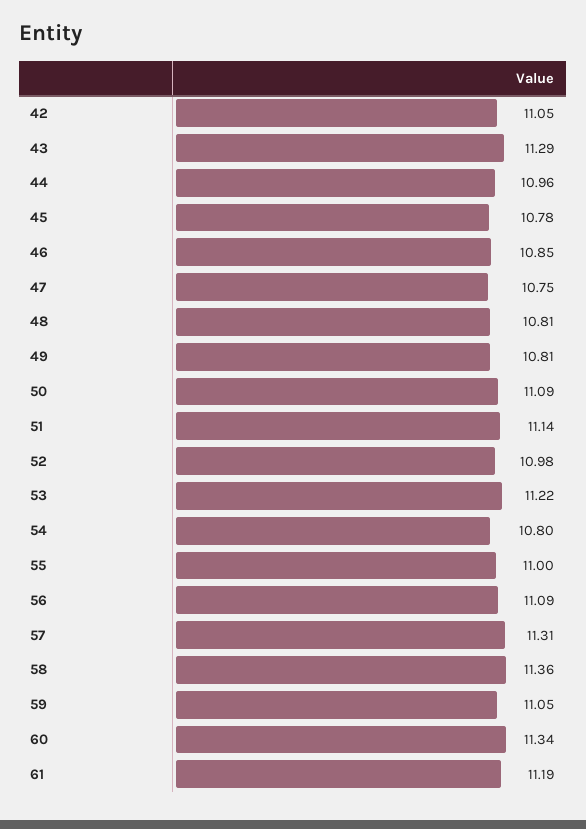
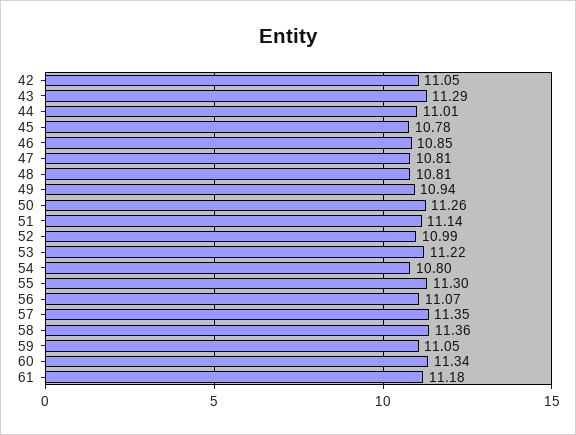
44: 10.96 -> 11.01
47: 10.75 -> 10.81
49: 10.81 -> 10.94
50: 11.09 -> 11.26
52: 10.98 -> 10.99
55: 11 -> 11.3
56: 11.09 -> 11.07
57: 11.31 -> 11.35
61: 11.19 -> 11.18

